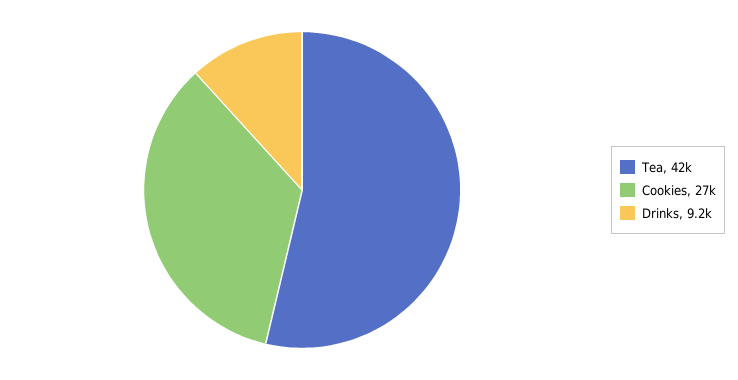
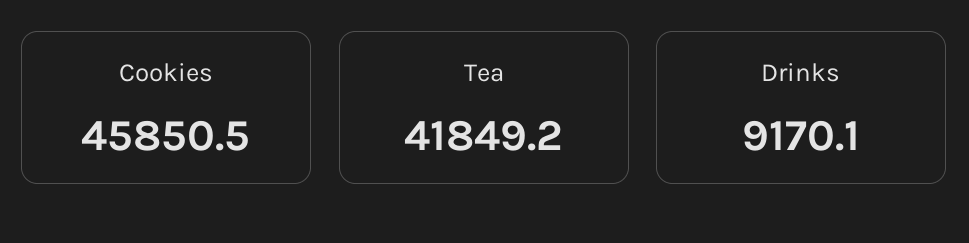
Cookies: 27000 -> 45850.5

